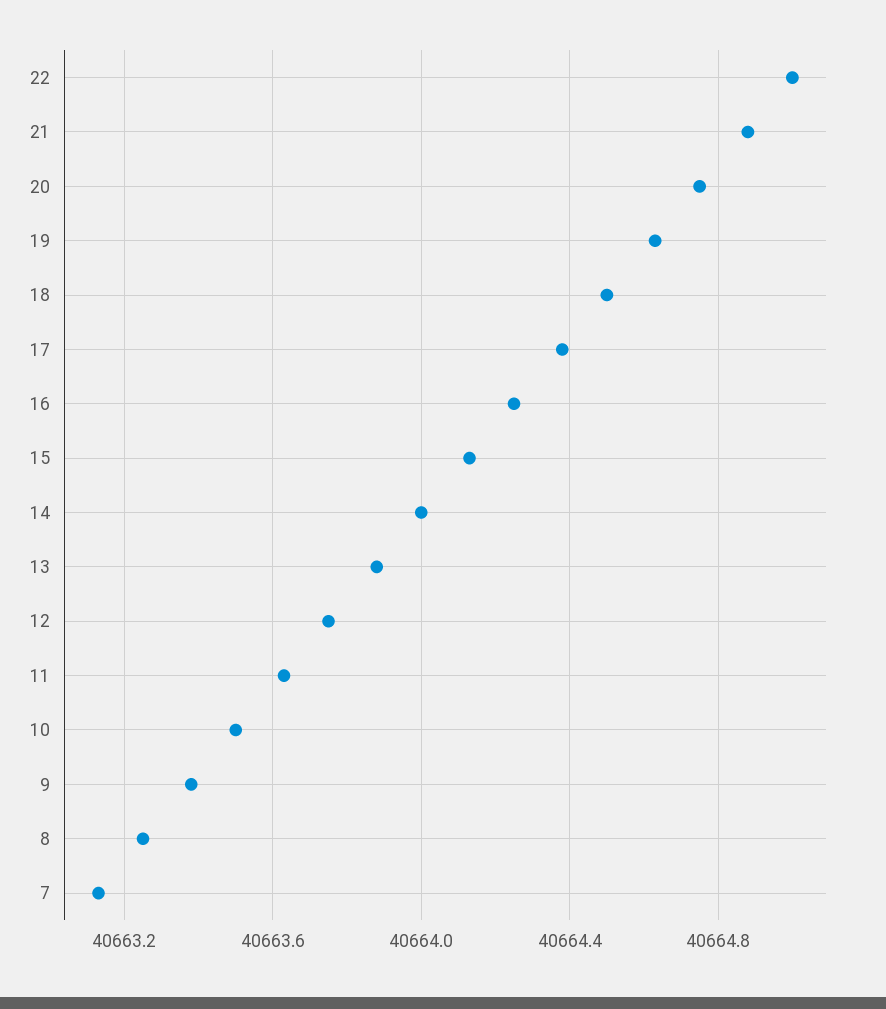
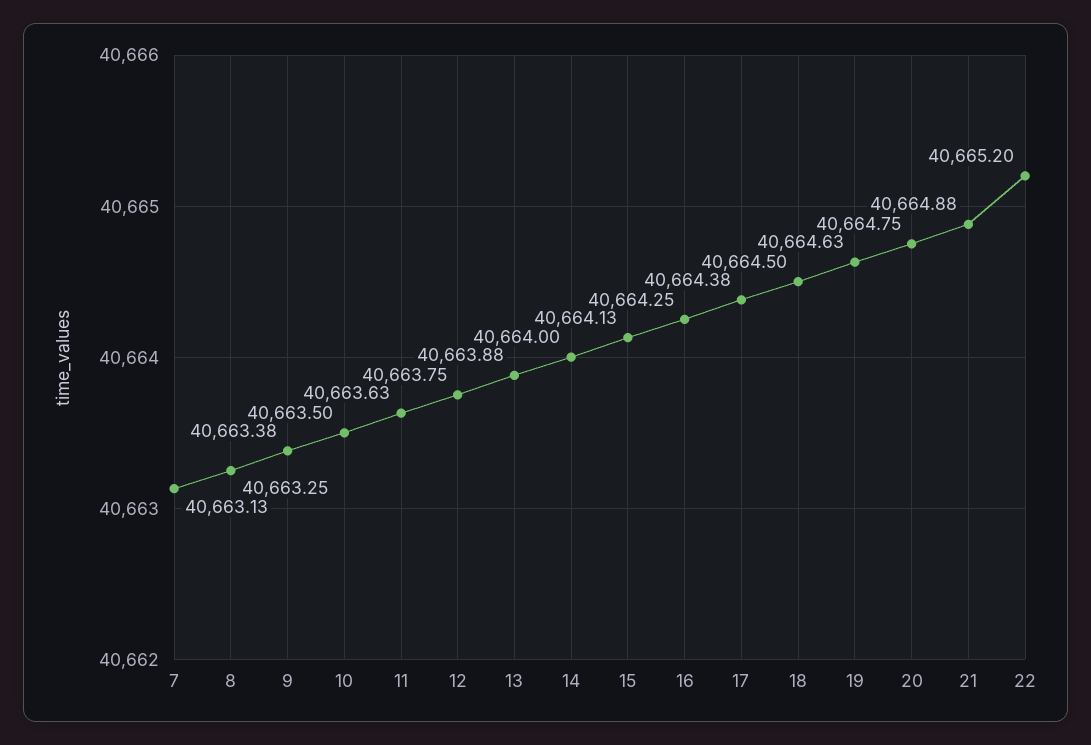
22: 40665 -> 40665.2

